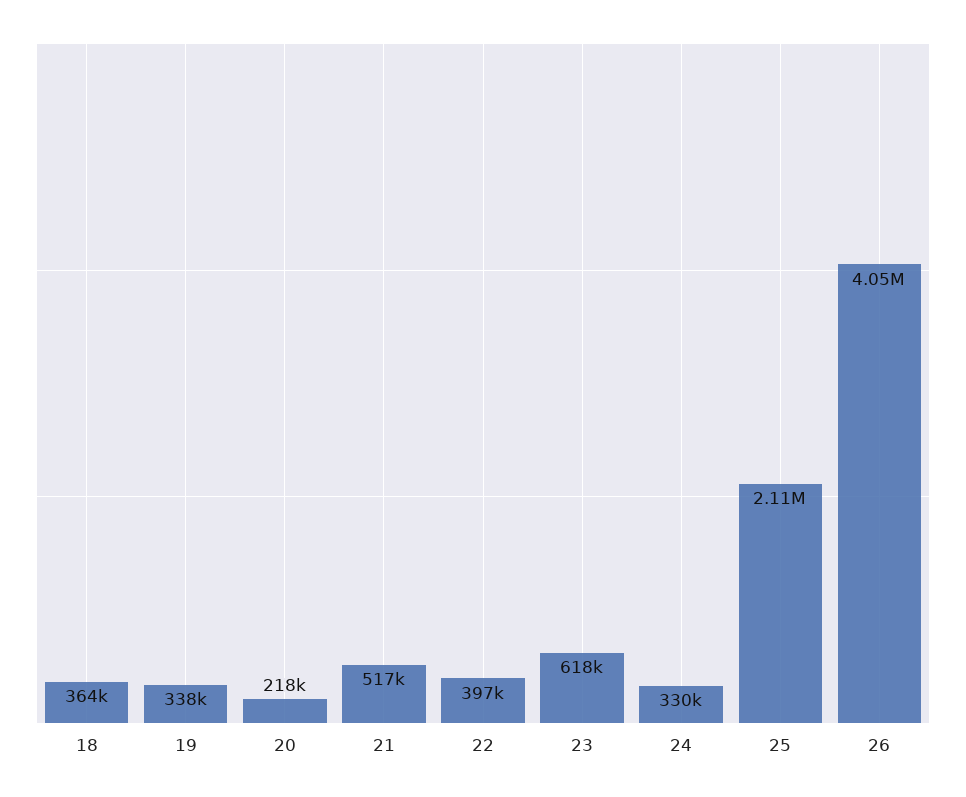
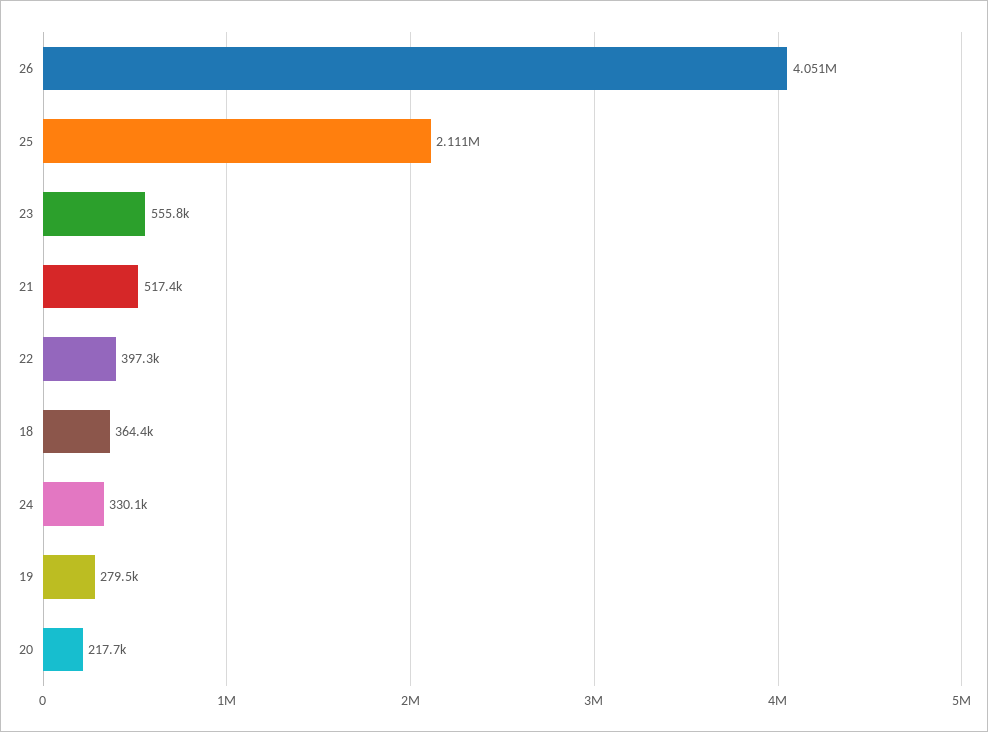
19: 338000 -> 279500
23: 618000 -> 555800

